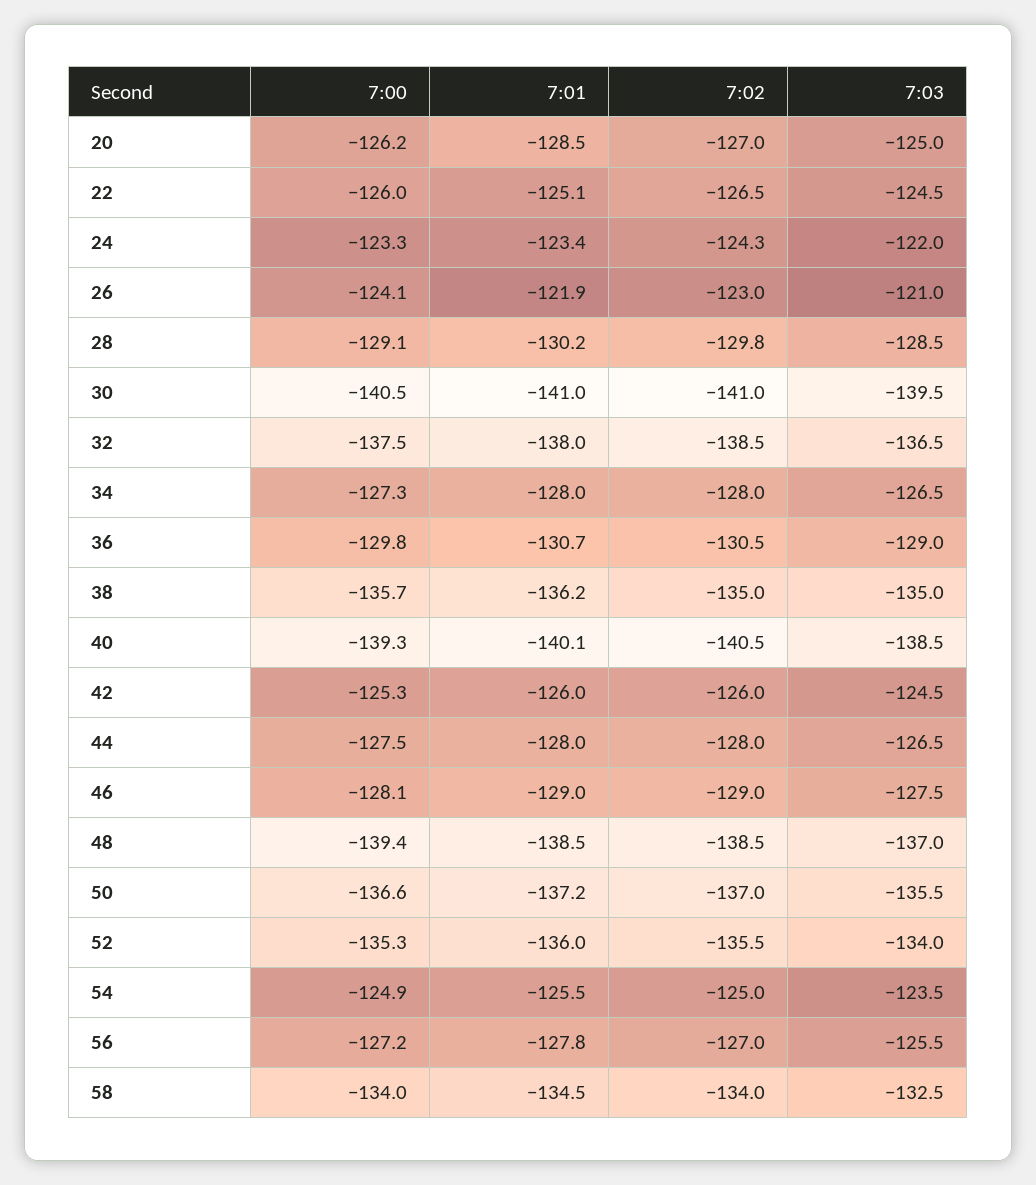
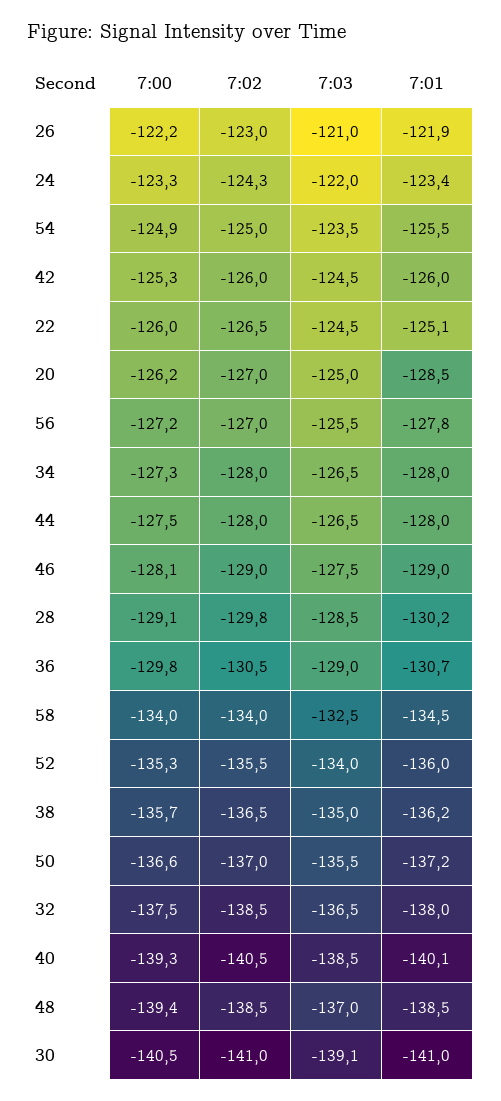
7:00, 26: -124.1 -> -122.2
7:03, 30: -139.5 -> -139.1
7:02, 38: -135 -> -136.5

